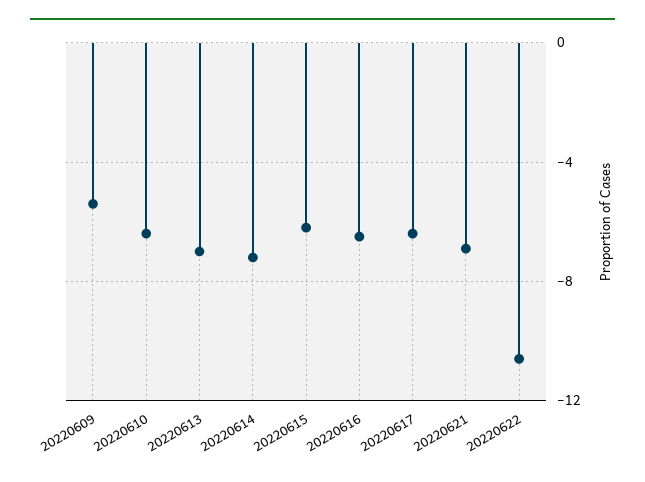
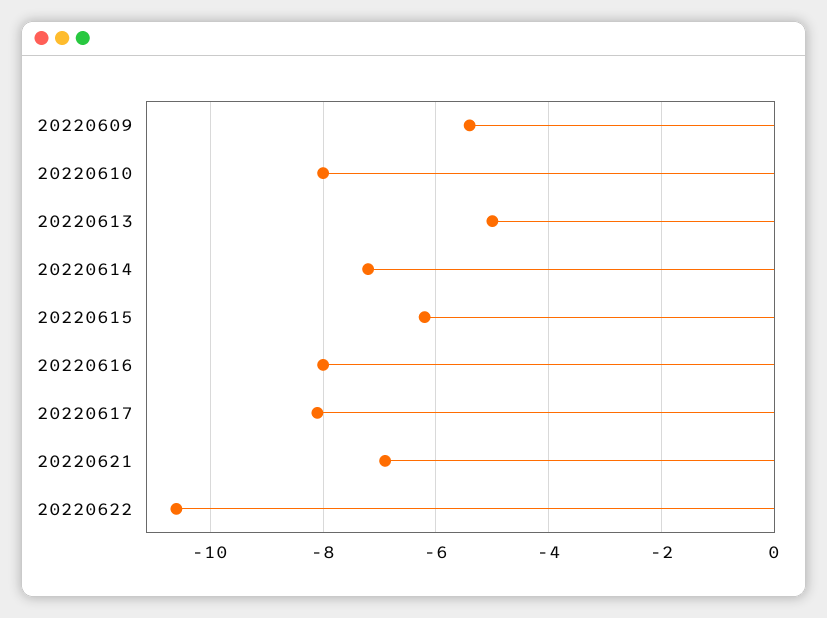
20220610: -6.5 -> -8
20220613: -7 -> -5
20220616: -6.5 -> -8
20220617: -6.5 -> -8

